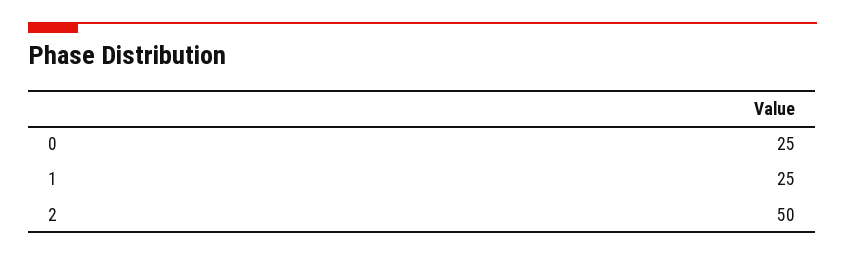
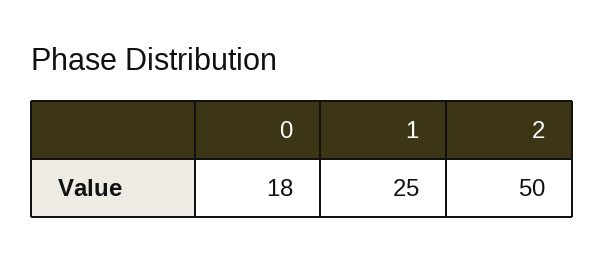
0: 25 -> 18

